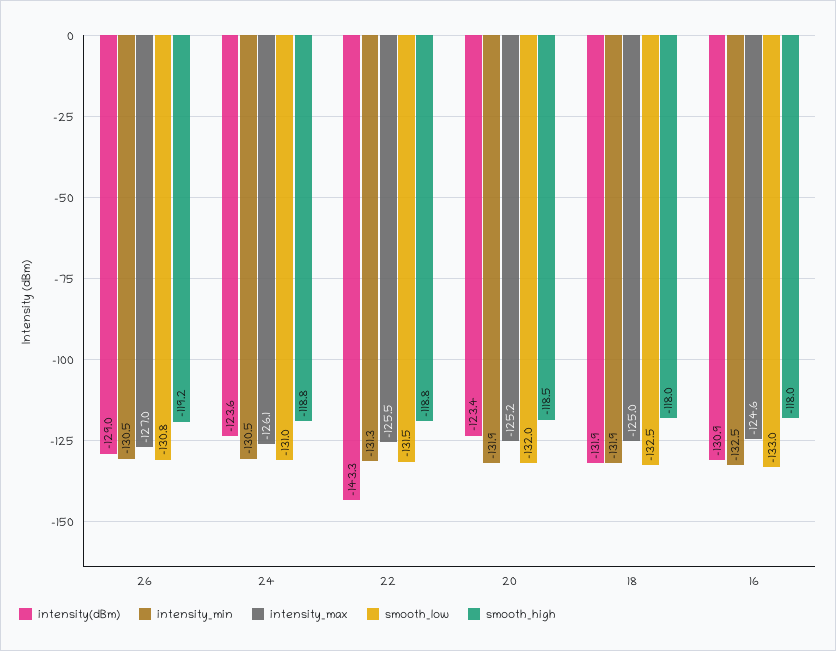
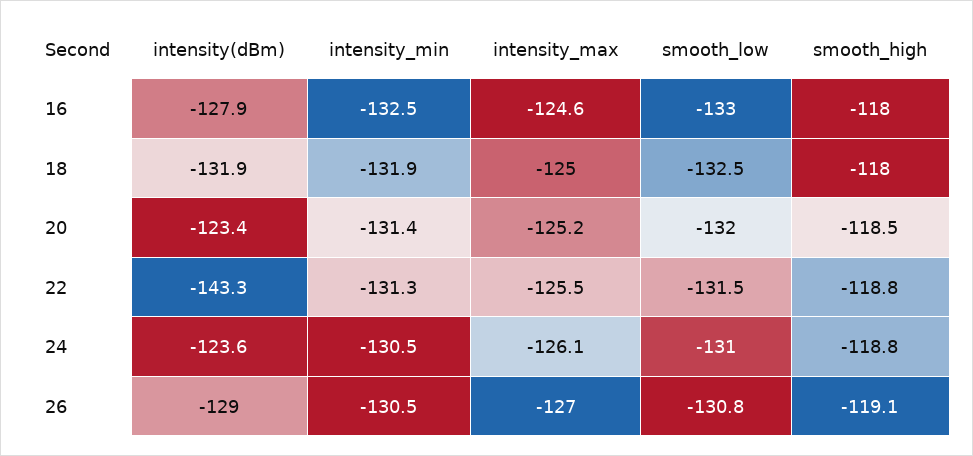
smooth_high, 26: -119.2 -> -119.1
intensity_min, 20: -131.9 -> -131.4
intensity(dBm), 16: -130.9 -> -127.9

